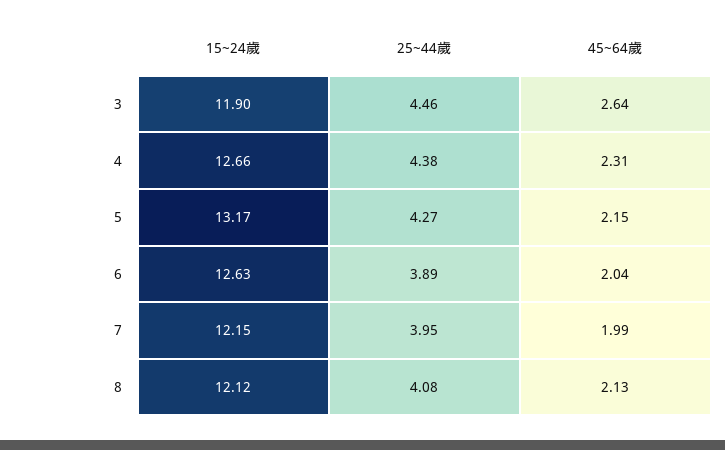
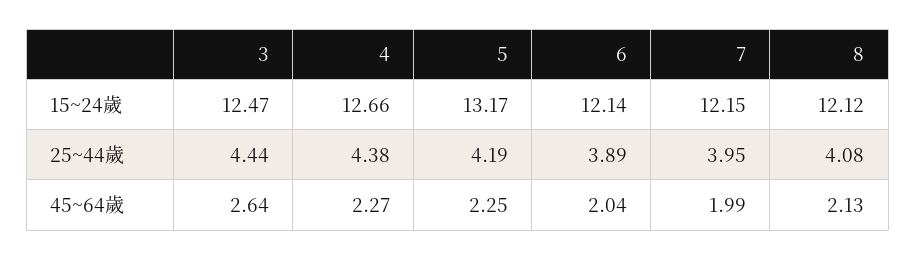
15~24歲, 3: 11.9 -> 12.47
25~44歲, 3: 4.46 -> 4.44
45~64歲, 4: 2.31 -> 2.27
25~44歲, 5: 4.27 -> 4.19
45~64歲, 5: 2.15 -> 2.25
15~24歲, 6: 12.63 -> 12.14

